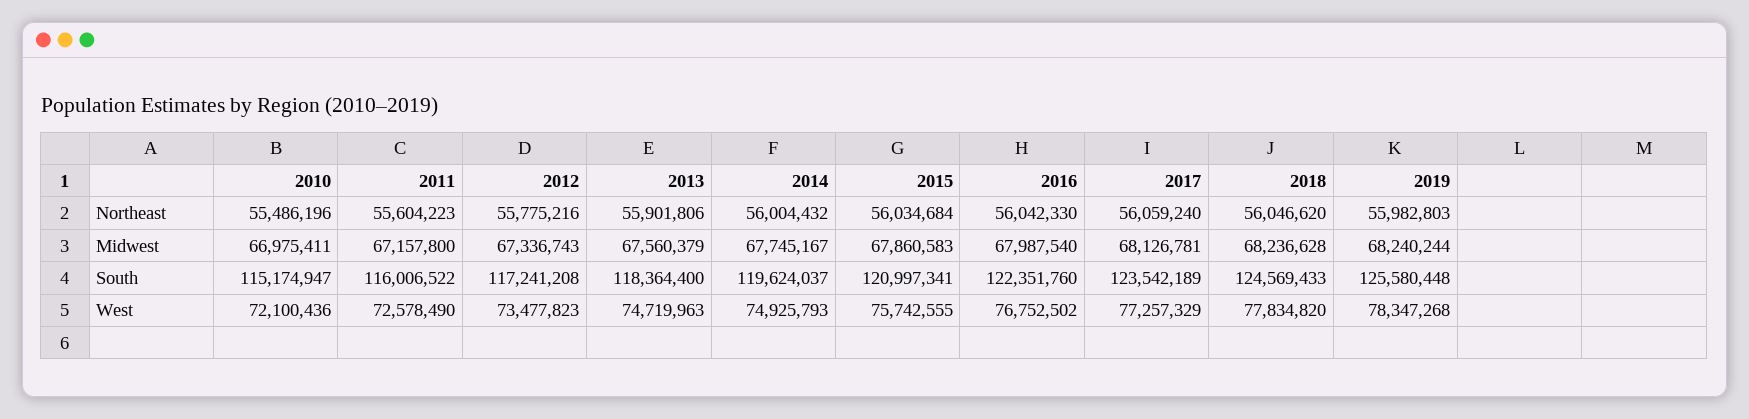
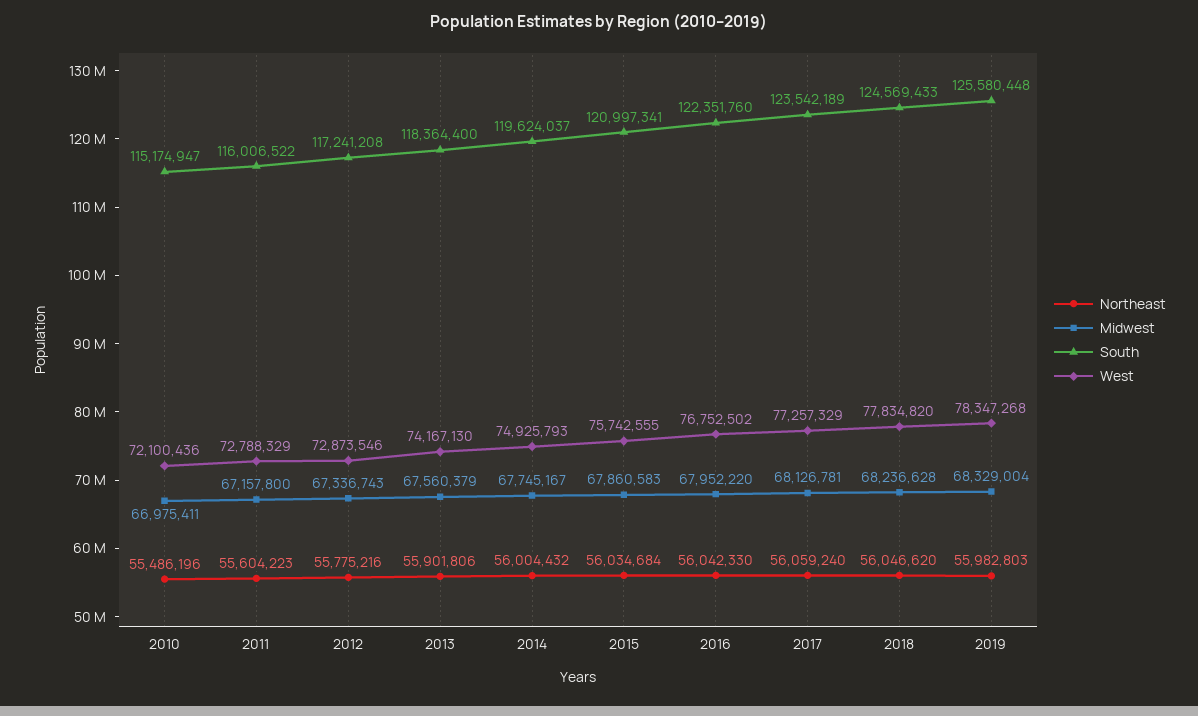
Midwest, 2016: 67987540 -> 67952220
Midwest, 2019: 68240244 -> 68329004
West, 2011: 72578490 -> 72788329
West, 2012: 73477823 -> 72873546
West, 2013: 74719963 -> 74167130

